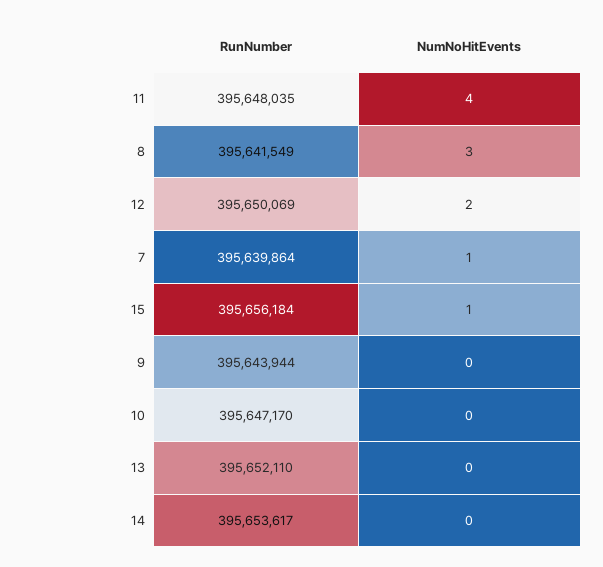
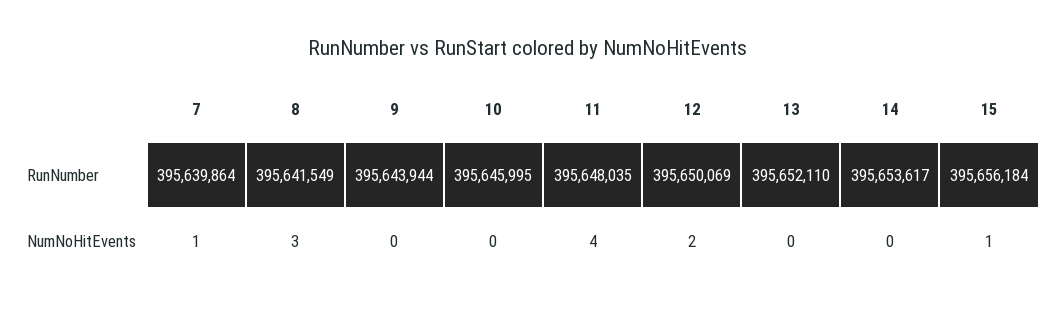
RunNumber, 10: 395647170 -> 395645995

